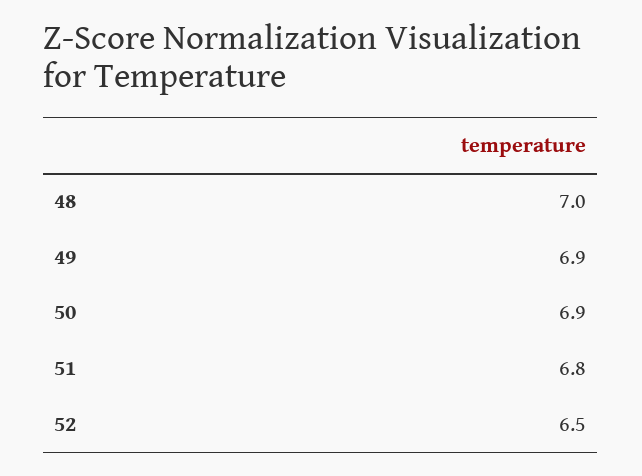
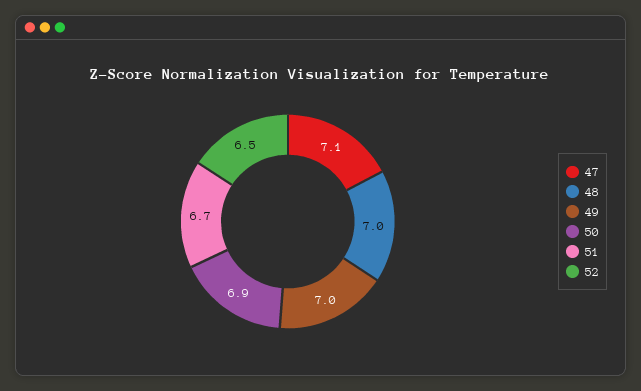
49: 6.9 -> 7
51: 6.8 -> 6.7
47: none -> 7.1

